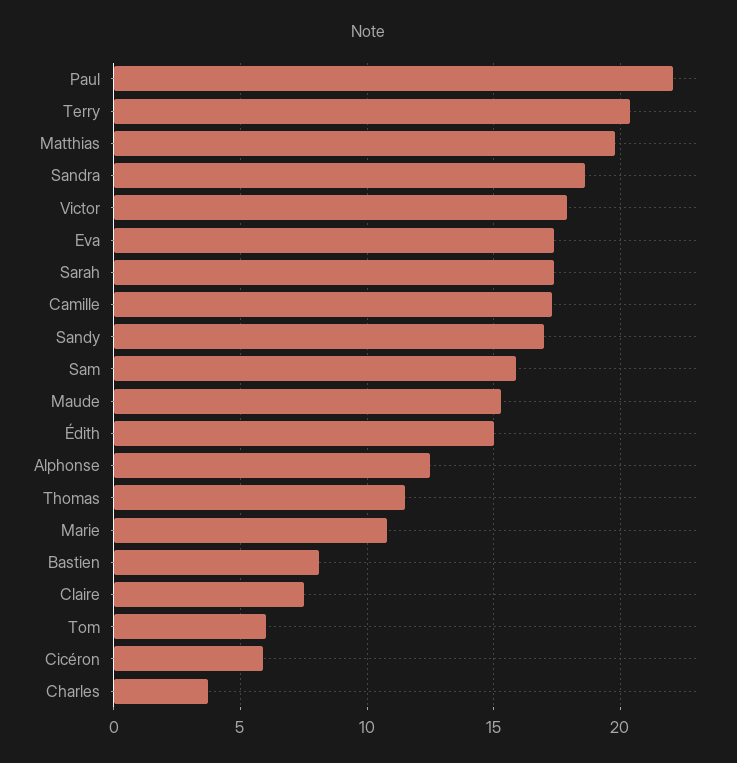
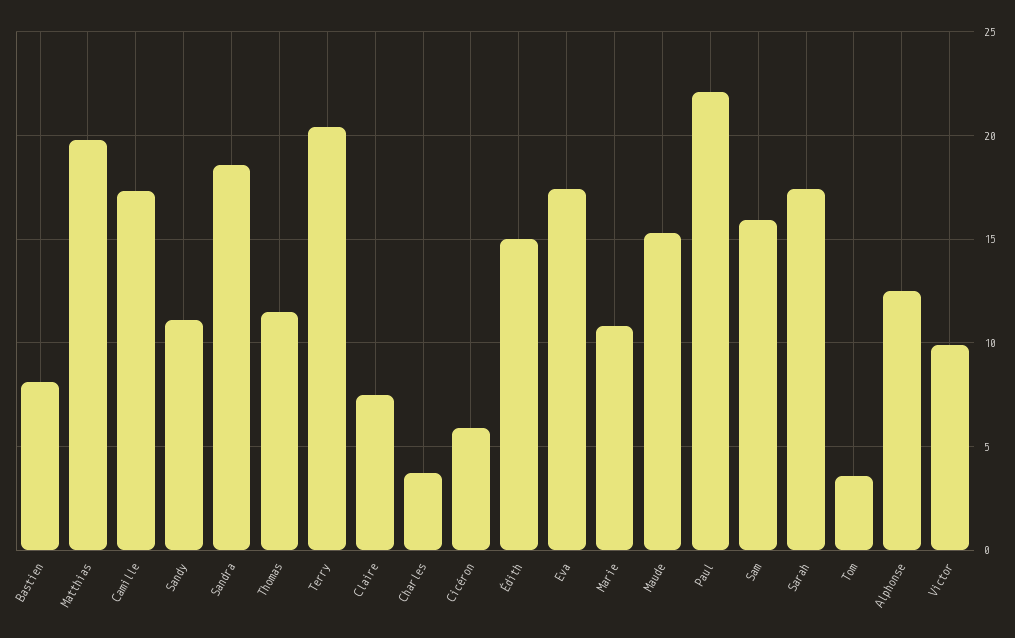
Victor: 18 -> 10
Sandy: 17 -> 11
Tom: 6 -> 3.5

